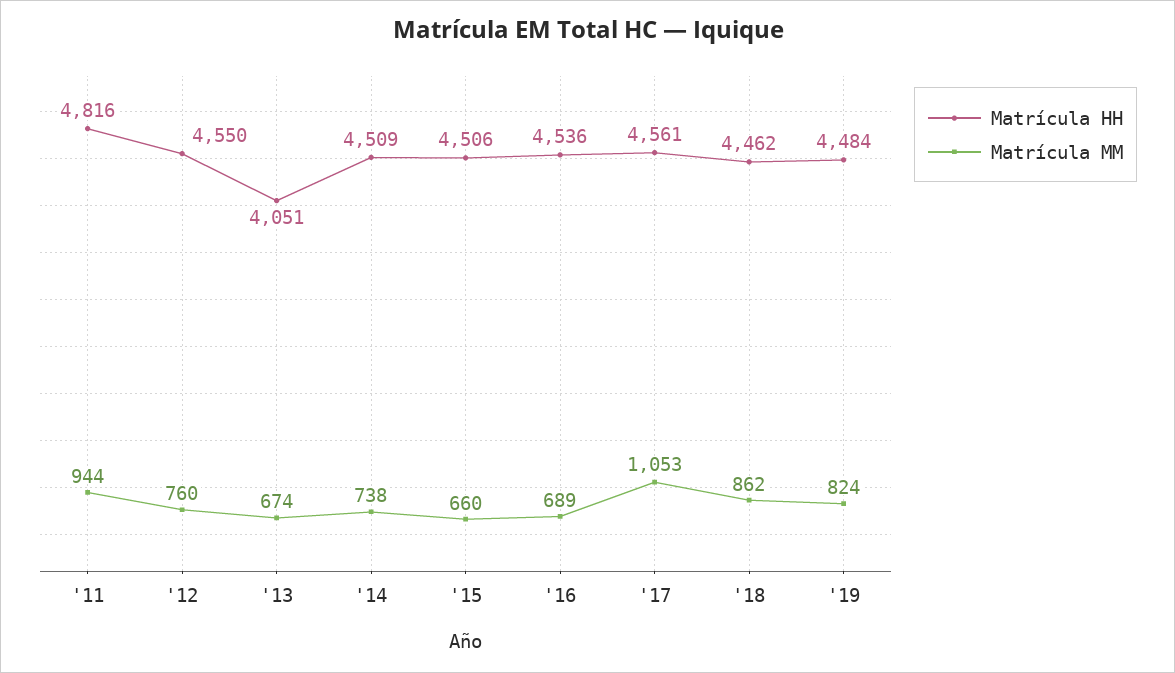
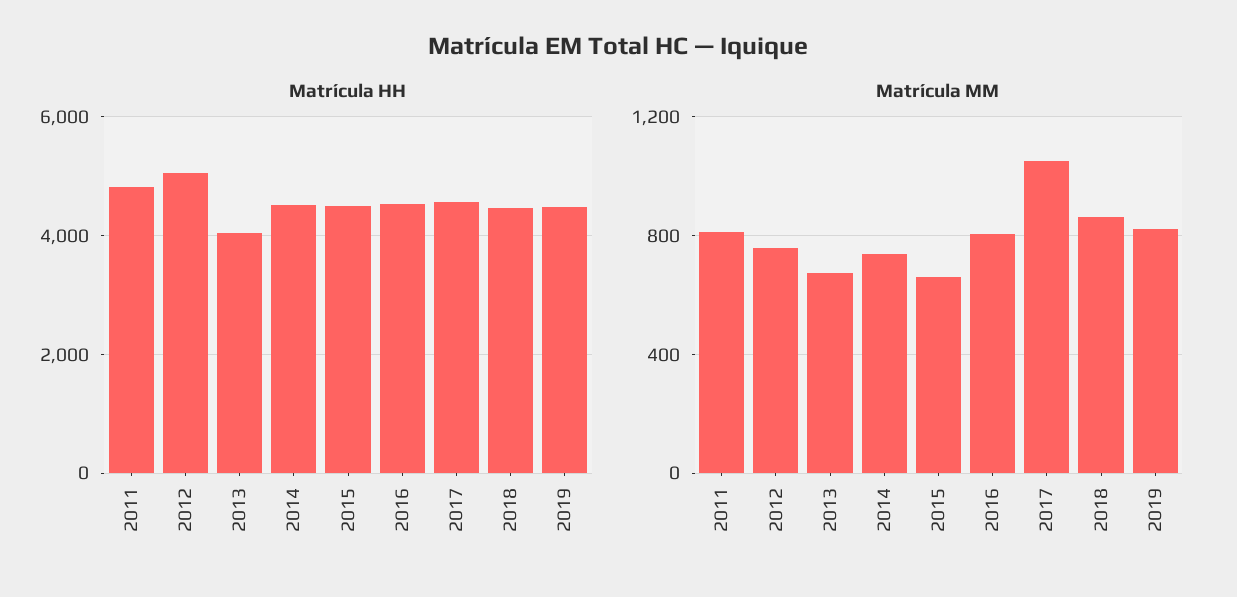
Matrícula MM, '11: 944 -> 800
Matrícula HH, '12: 4550 -> 5000
Matrícula MM, '16: 689 -> 800

